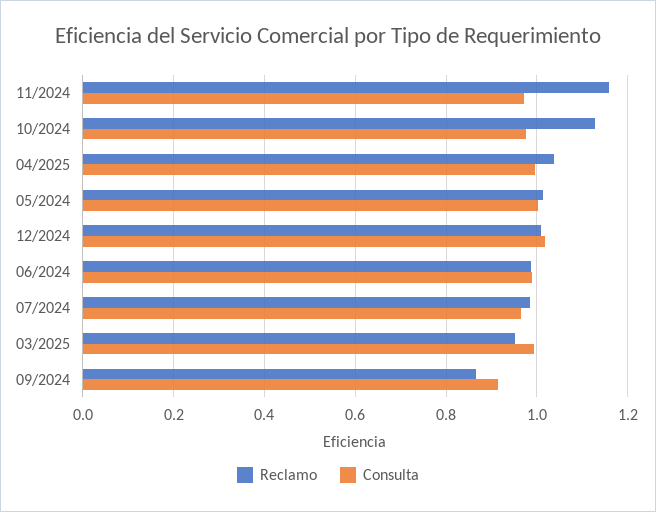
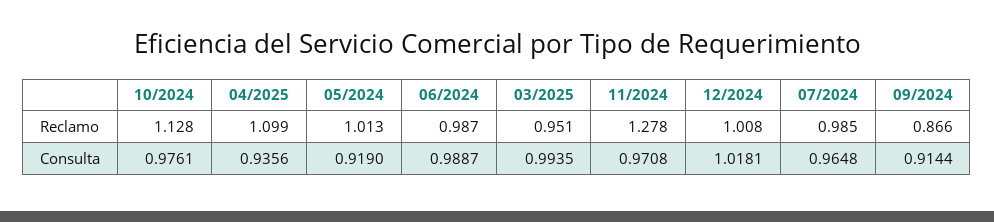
Reclamo, 11/2024: 1.16 -> 1.278
Reclamo, 04/2025: 1.04 -> 1.099
Consulta, 04/2025: 1 -> 0.9356
Consulta, 05/2024: 1 -> 0.919

